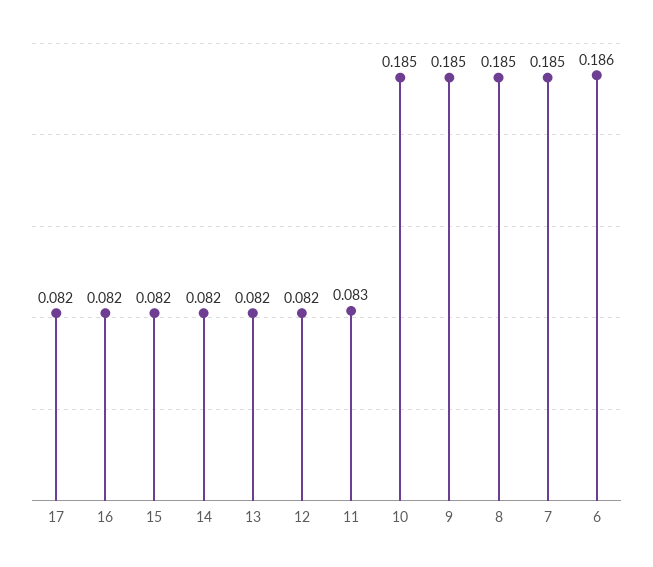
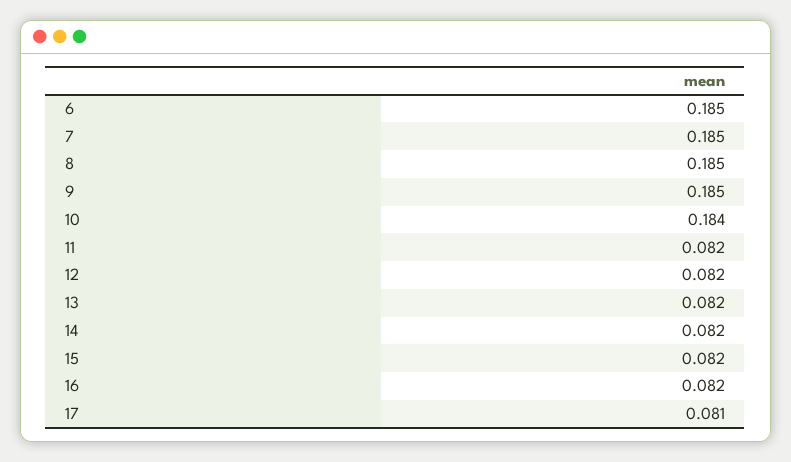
17: 0.082 -> 0.081
11: 0.083 -> 0.082
10: 0.185 -> 0.184
6: 0.186 -> 0.185

